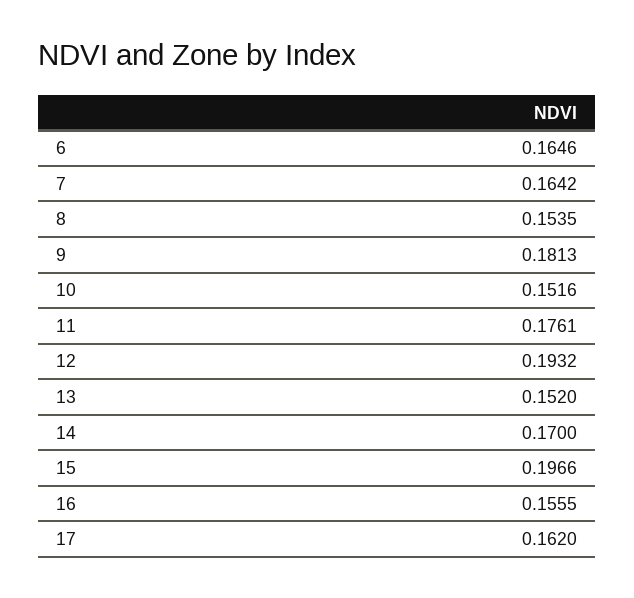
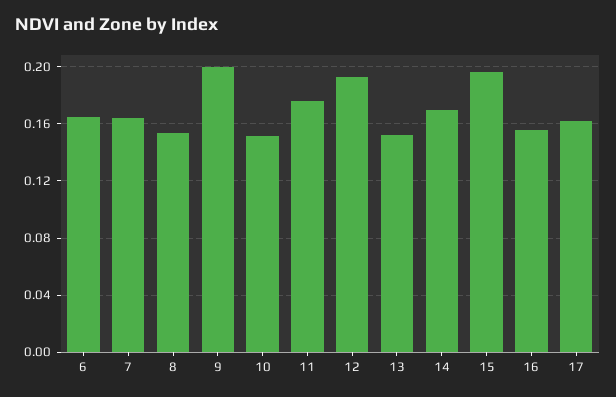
9: 0.1813 -> 0.2

